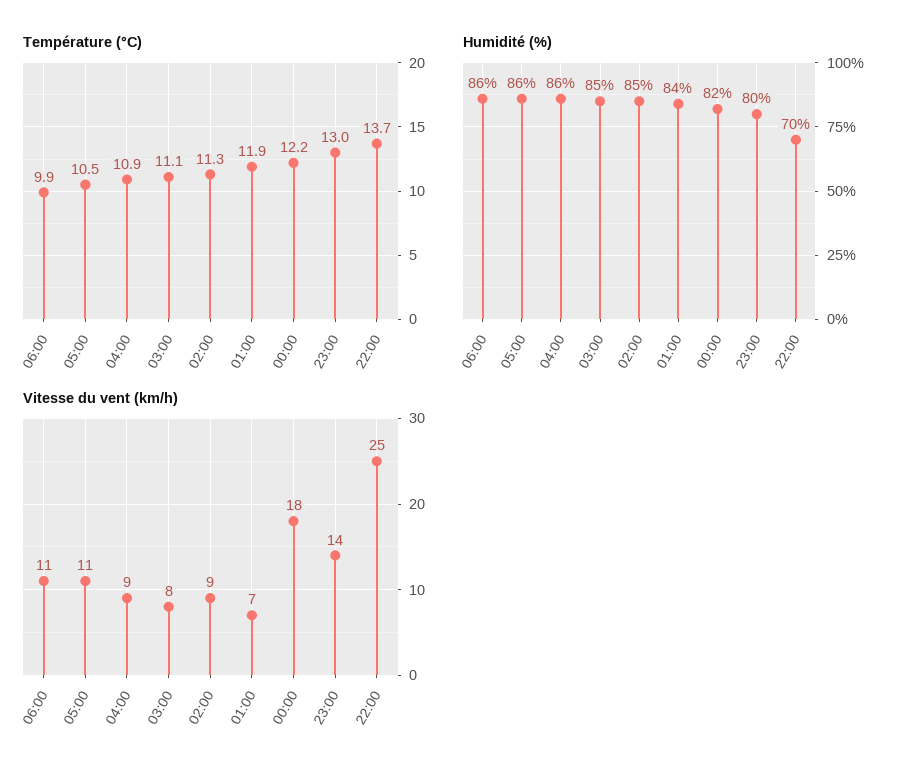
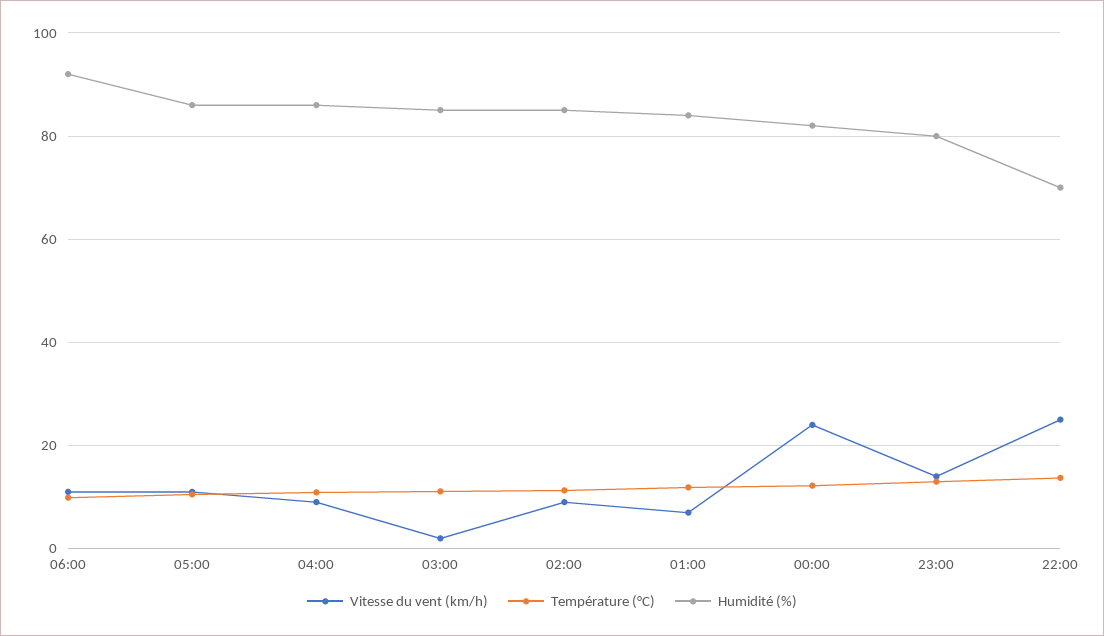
Humidité (%), 06:00: 86 -> 92
Vitesse du vent (km/h), 03:00: 8 -> 2
Vitesse du vent (km/h), 00:00: 18 -> 24

